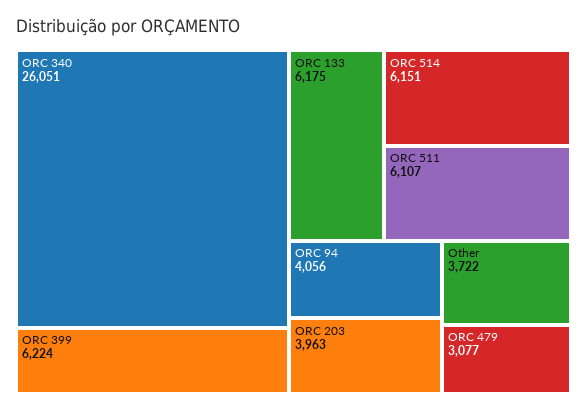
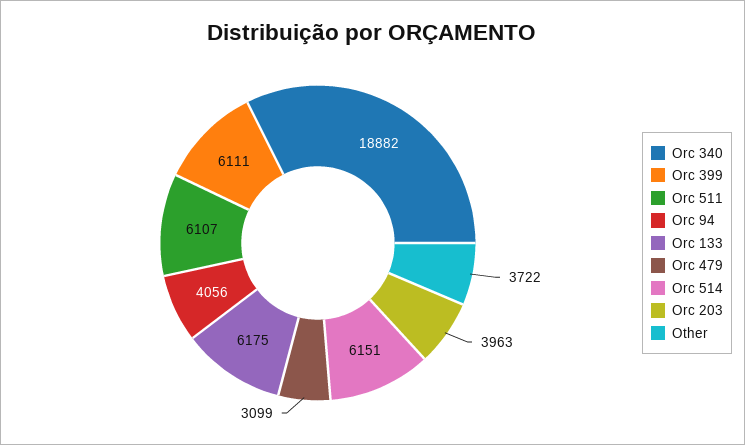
ORC 340: 26051 -> 18882
ORC 399: 6224 -> 6111
ORC 479: 3077 -> 3099

